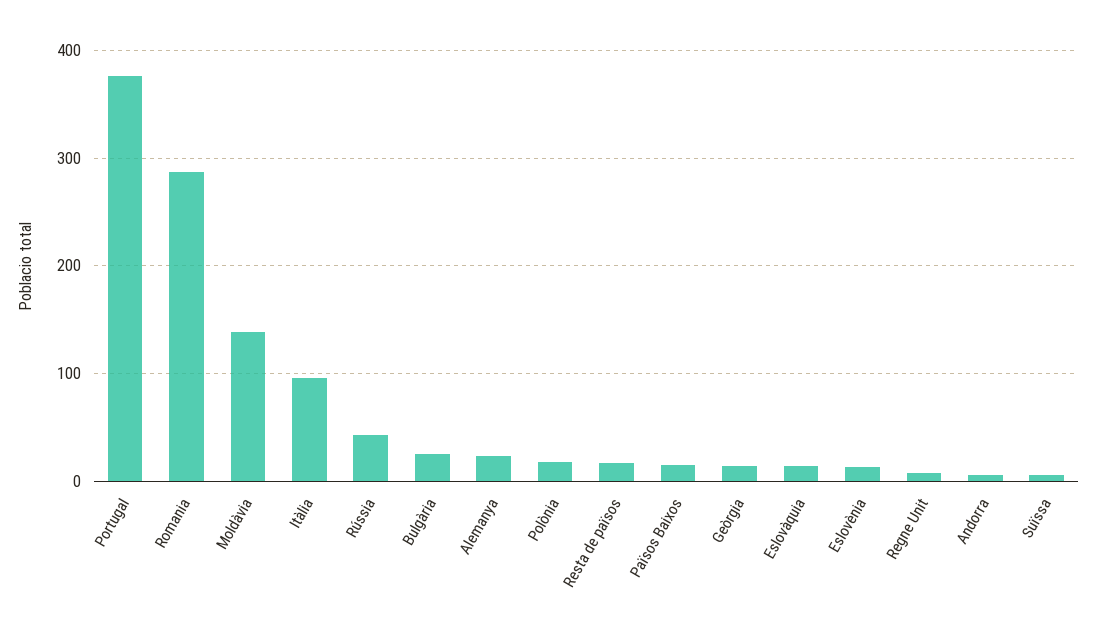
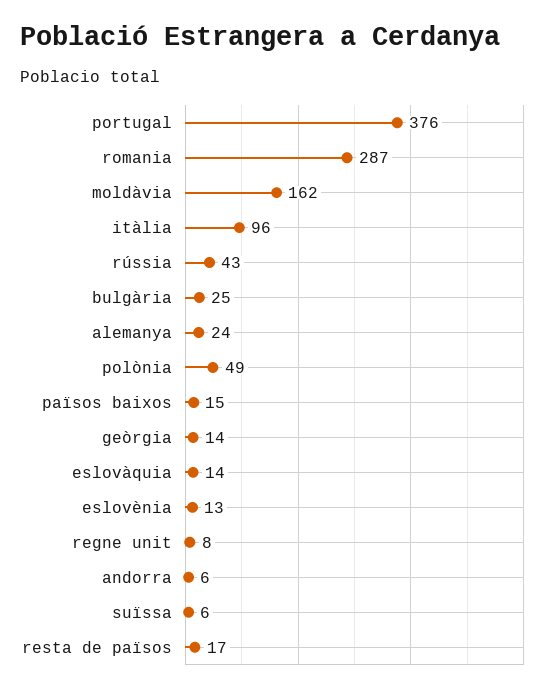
Moldàvia: 140 -> 162
Polònia: 20 -> 49

